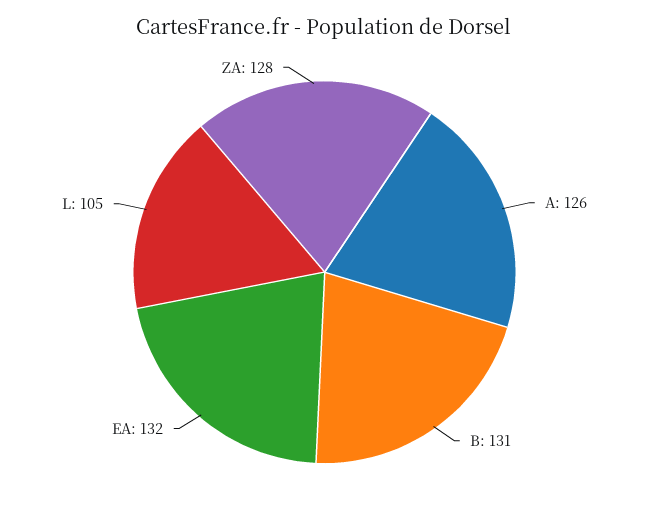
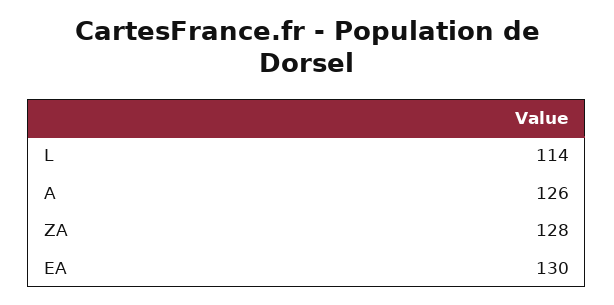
B: 131 -> none
EA: 132 -> 130
L: 105 -> 114

